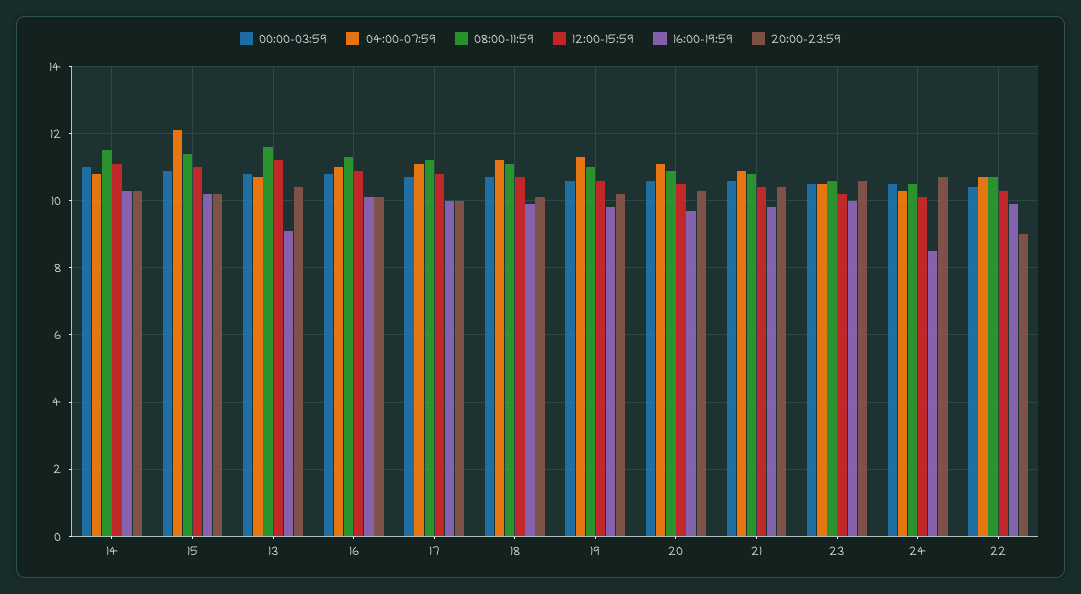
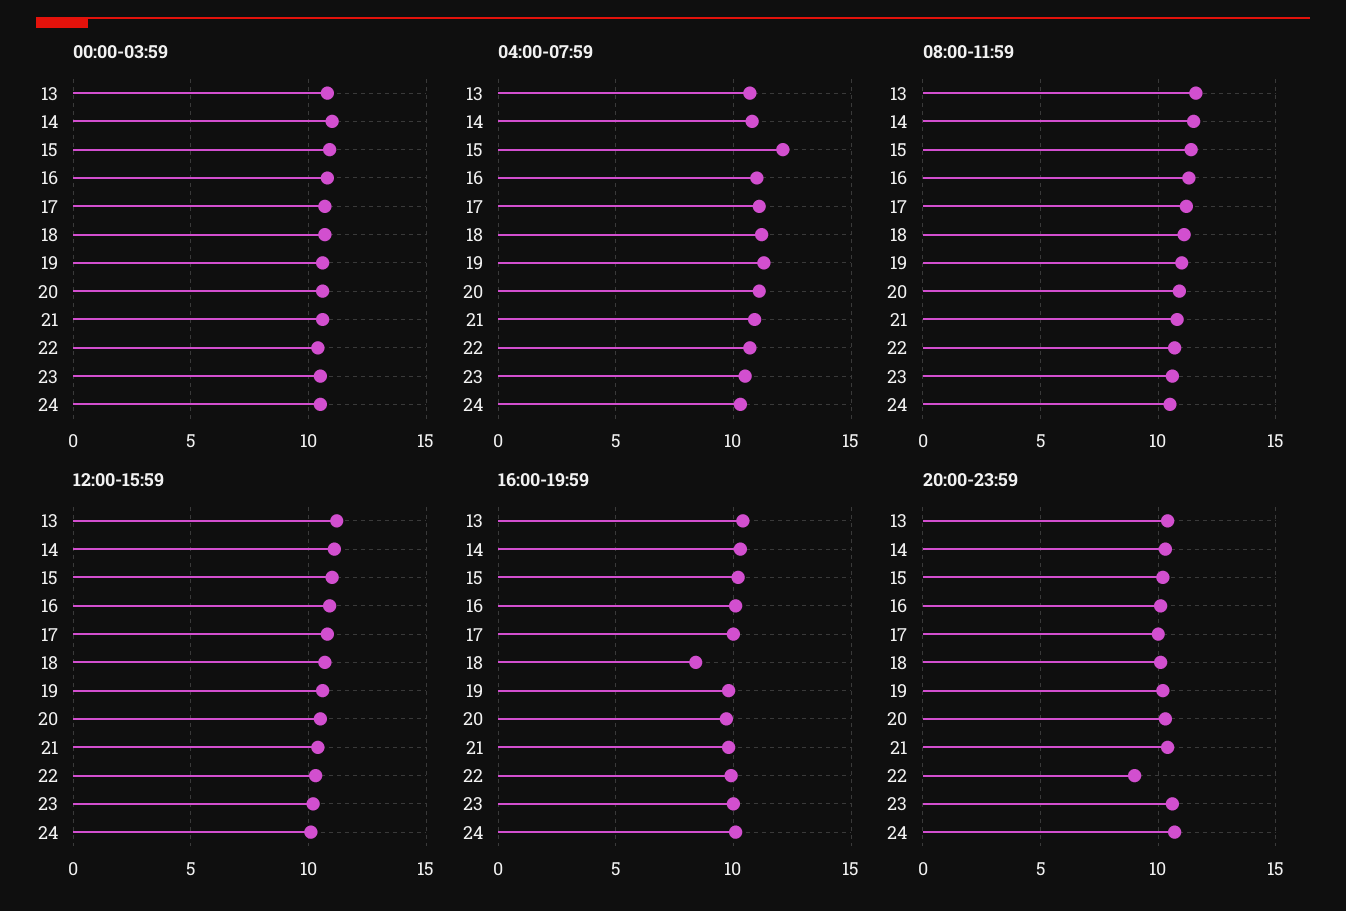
16:00-19:59, 13: 9 -> 10.5
16:00-19:59, 18: 10 -> 8.5
16:00-19:59, 24: 8.5 -> 10

